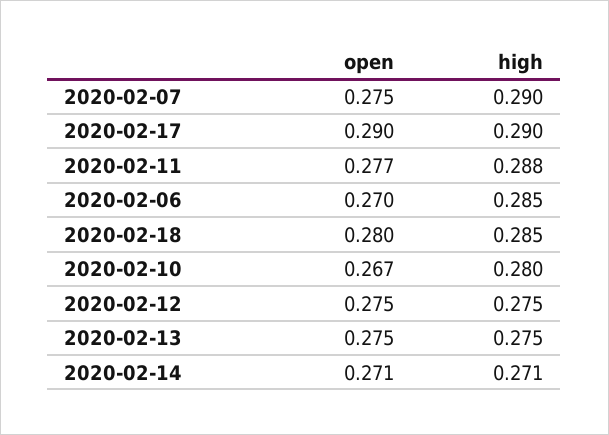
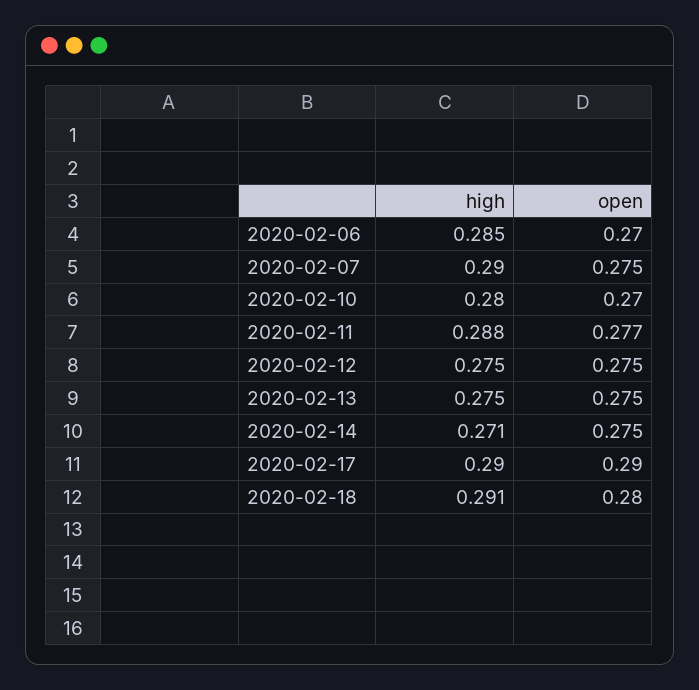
high, 2020-02-18: 0.285 -> 0.291
open, 2020-02-10: 0.267 -> 0.27
open, 2020-02-14: 0.271 -> 0.275

